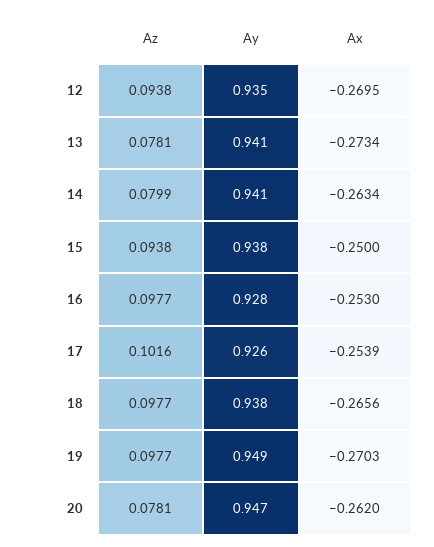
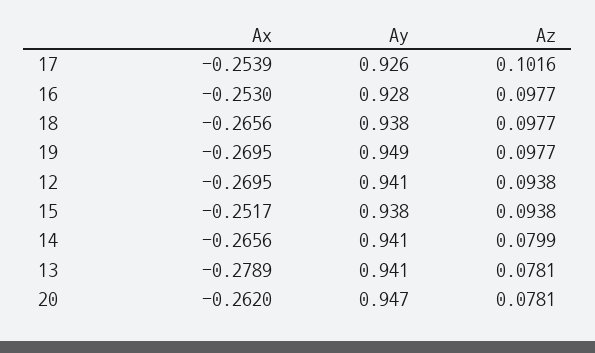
Ay, 12: 0.935 -> 0.941
Ax, 13: -0.2734 -> -0.2789
Ax, 14: -0.2634 -> -0.2656
Ax, 15: -0.25 -> -0.2517
Ax, 19: -0.2703 -> -0.2695

